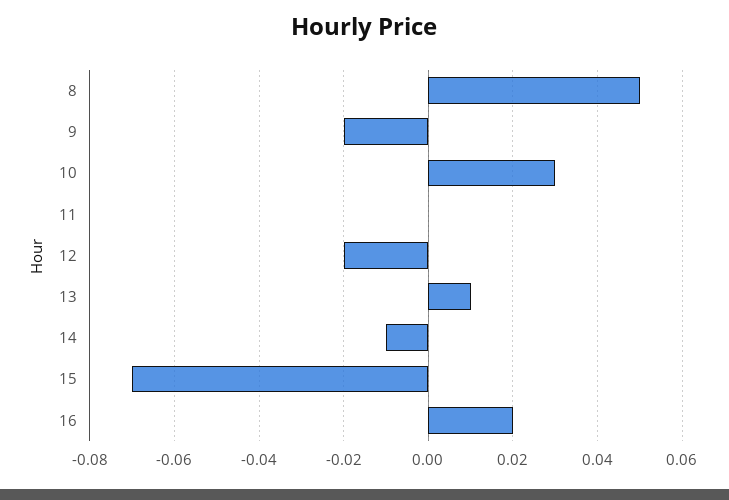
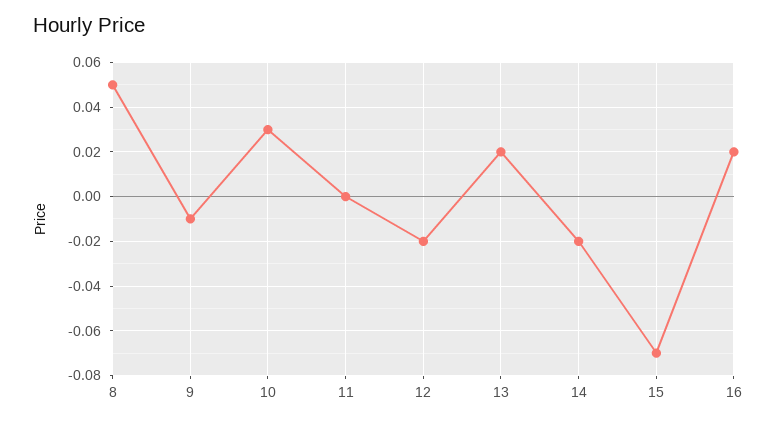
9: -0.02 -> -0.01
13: 0.01 -> 0.02
14: -0.01 -> -0.02

